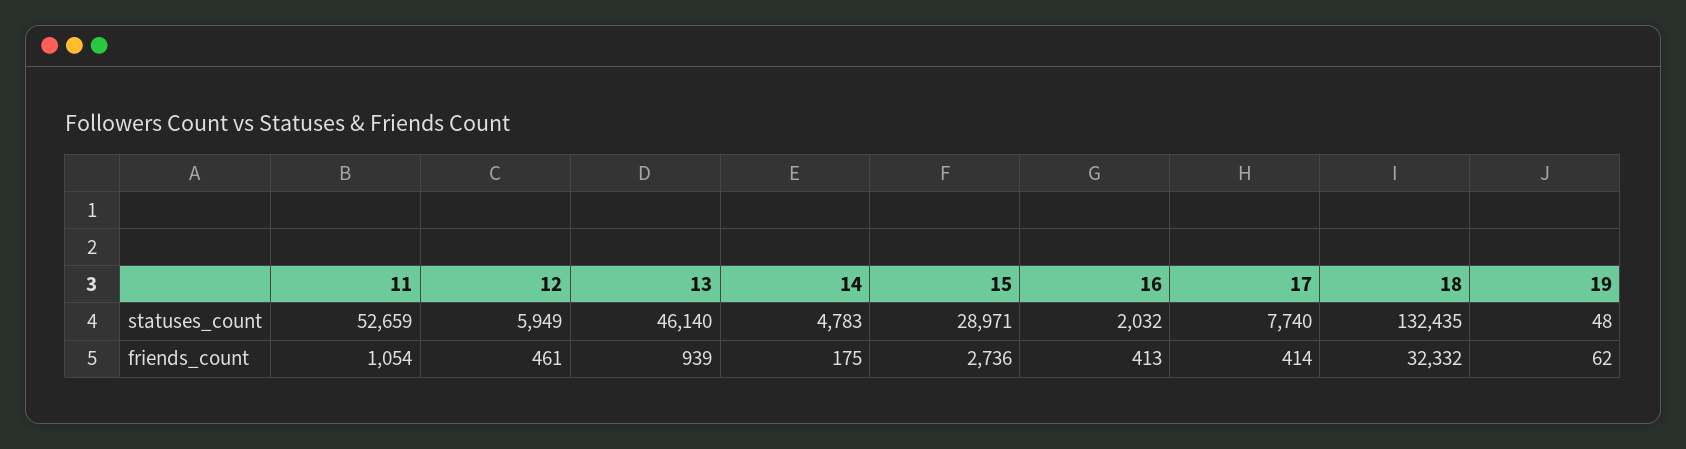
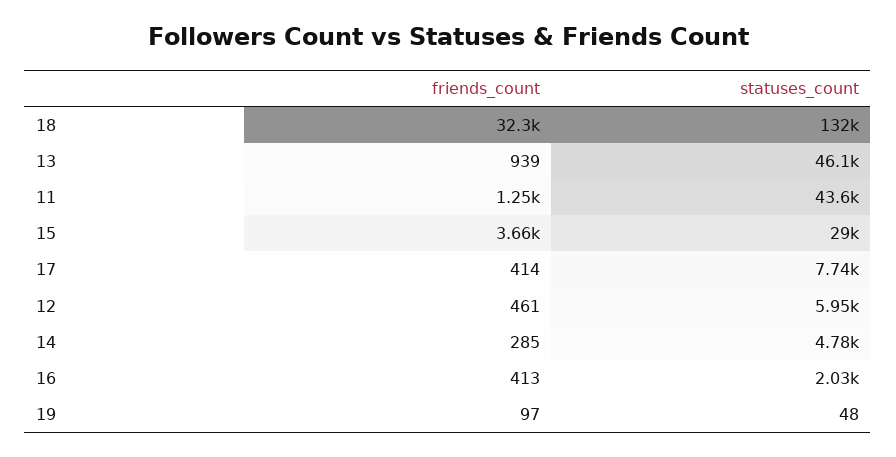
11, statuses_count: 52659 -> 43600
11, friends_count: 1054 -> 1250
14, friends_count: 175 -> 285
15, friends_count: 2736 -> 3660
19, friends_count: 62 -> 97

